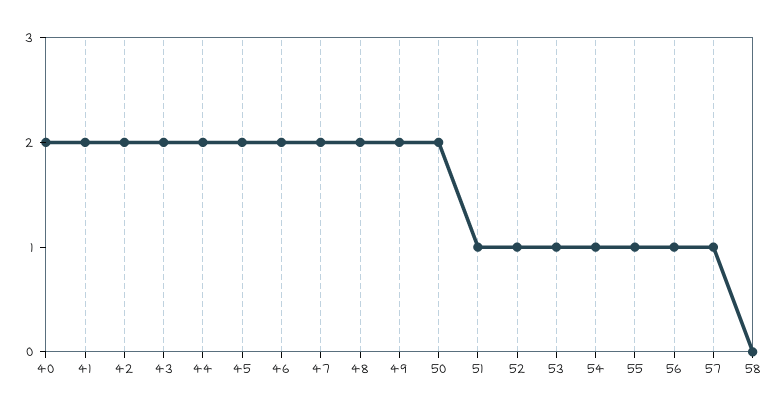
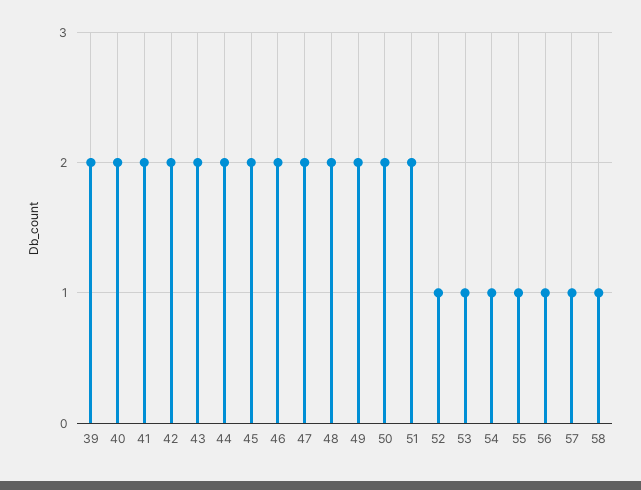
51: 1 -> 2
58: 0 -> 1
39: none -> 2

